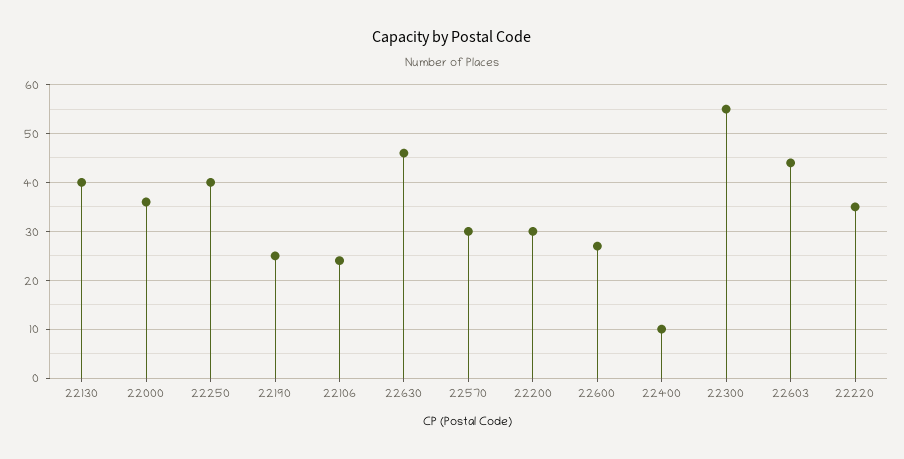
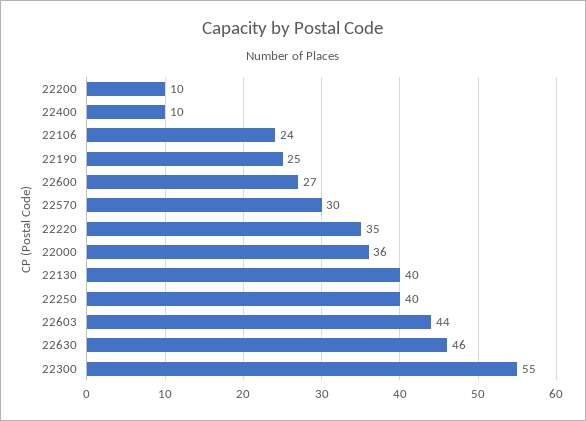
22200: 30 -> 10

